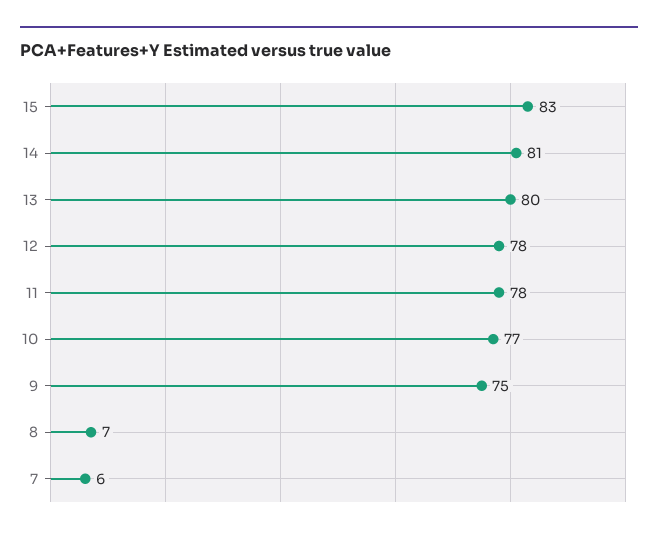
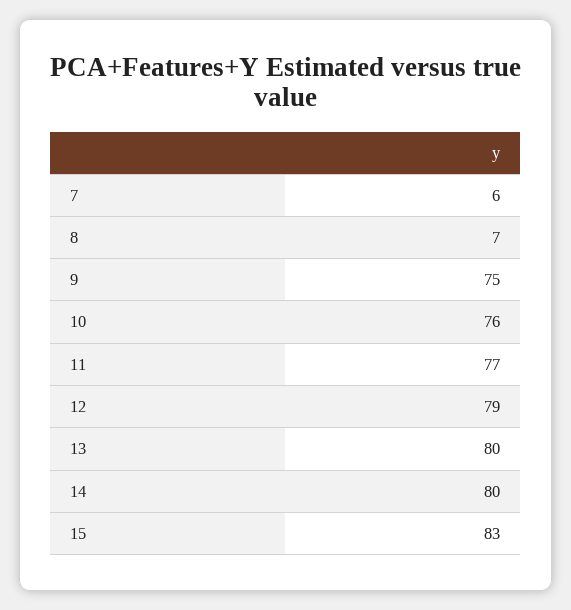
14: 81 -> 80
12: 78 -> 79
11: 78 -> 77
10: 77 -> 76

